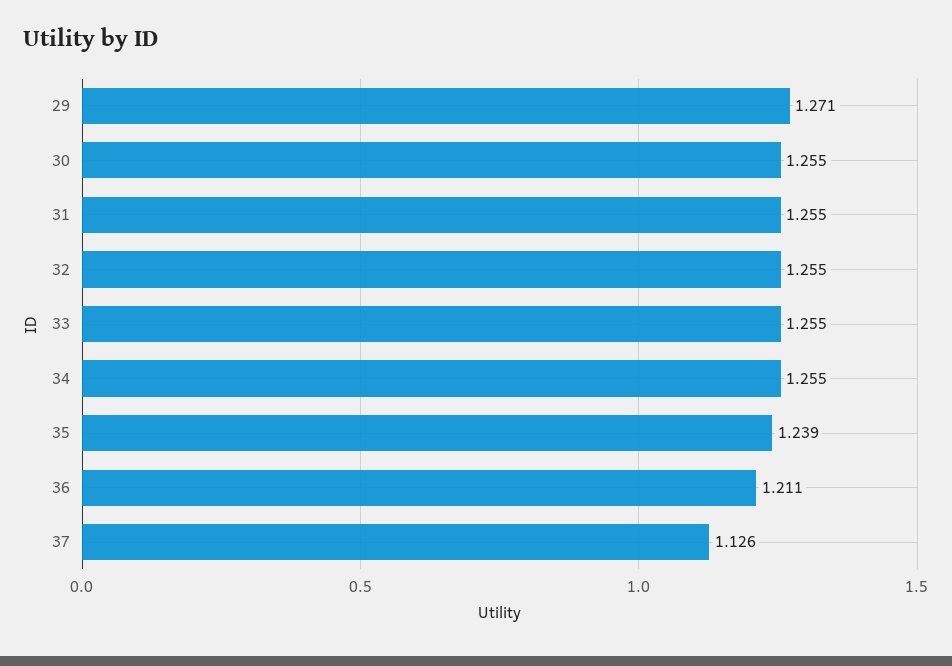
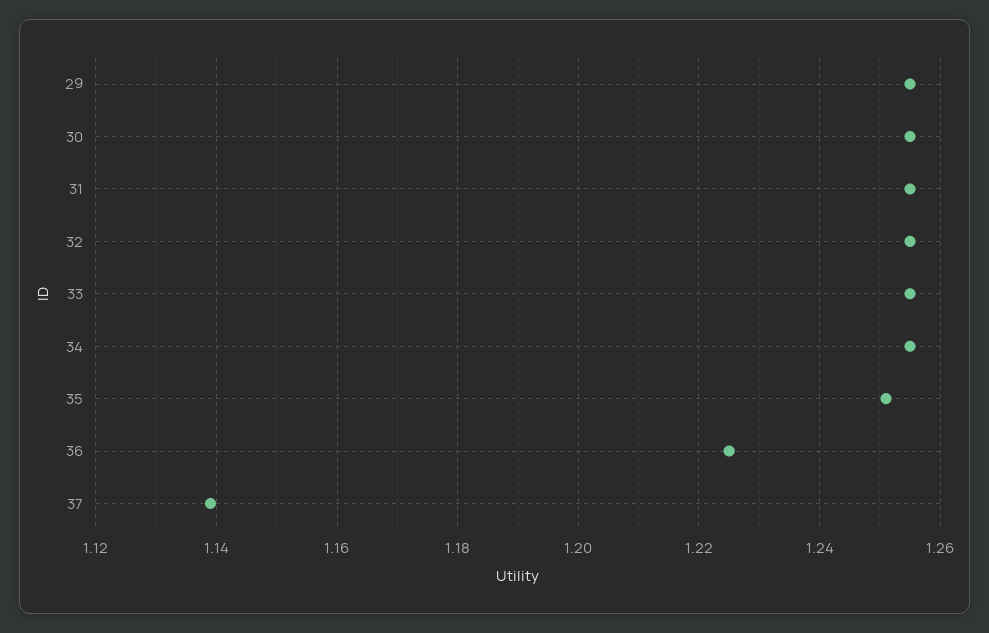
29: 1.271 -> 1.255
35: 1.239 -> 1.25
36: 1.211 -> 1.225
37: 1.126 -> 1.14

